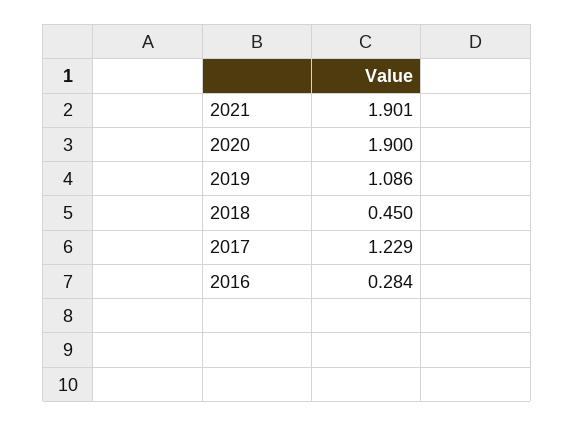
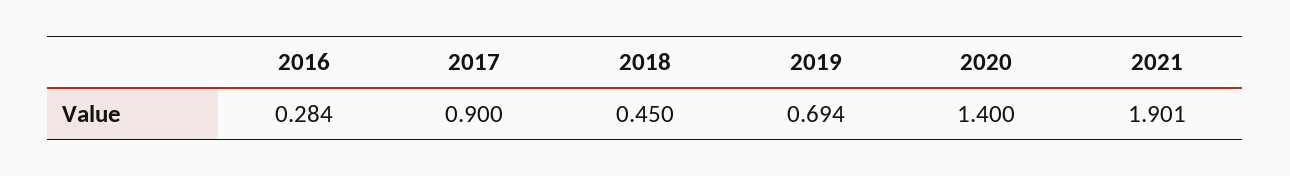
2020: 1.9 -> 1.4
2019: 1.086 -> 0.694
2017: 1.229 -> 0.9

